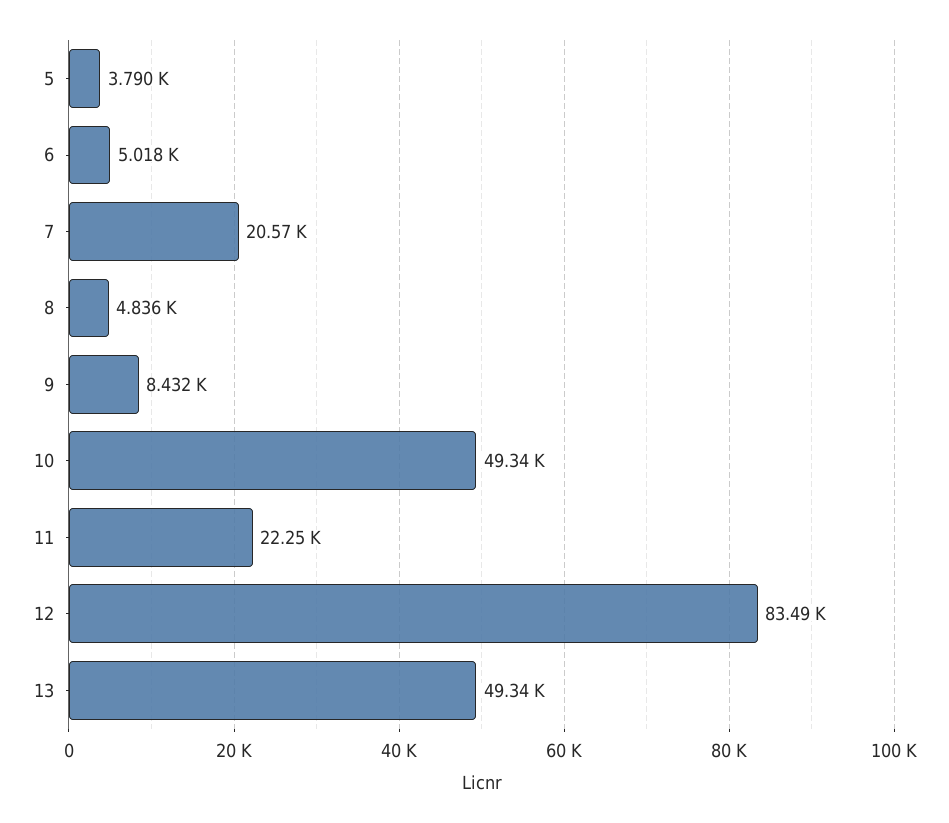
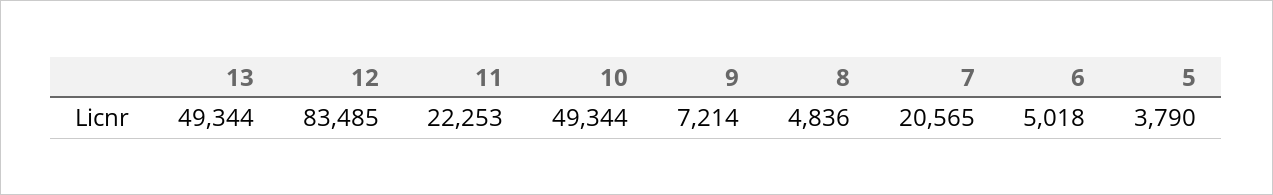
9: 8432 -> 7214

